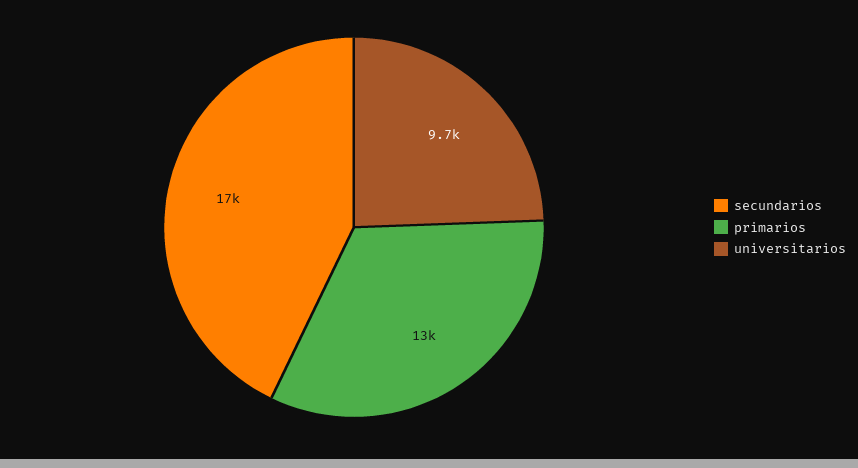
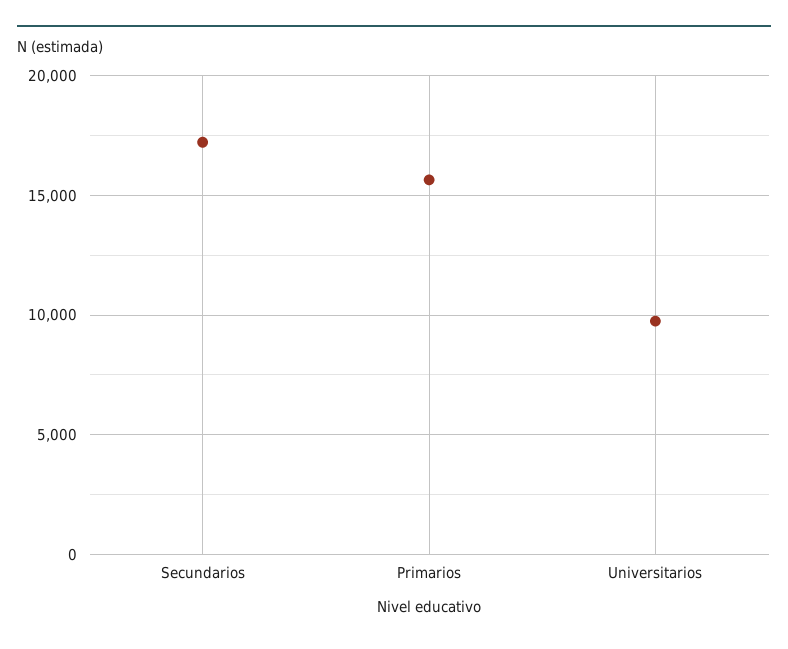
primarios: 13000 -> 15500

